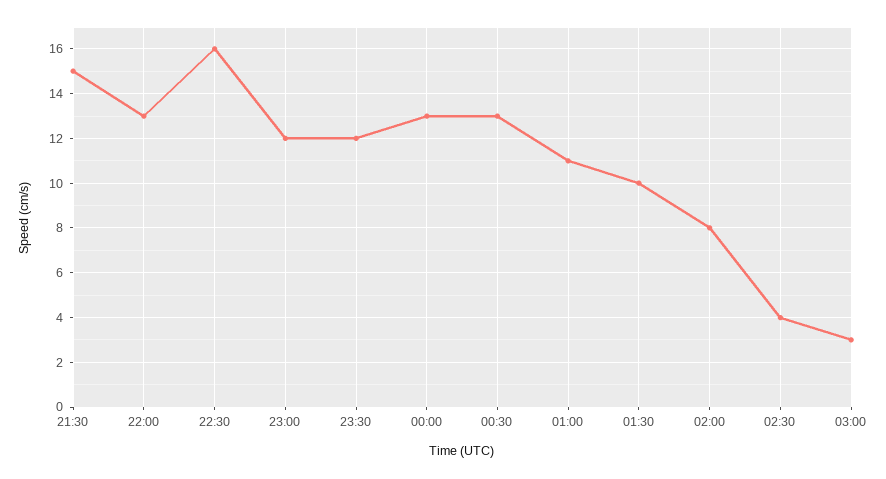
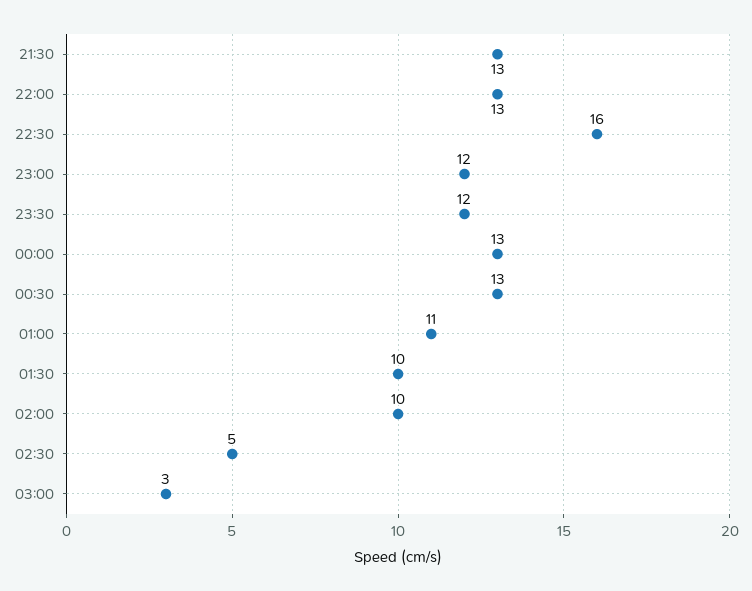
21:30: 15 -> 13
02:00: 8 -> 10
02:30: 4 -> 5

